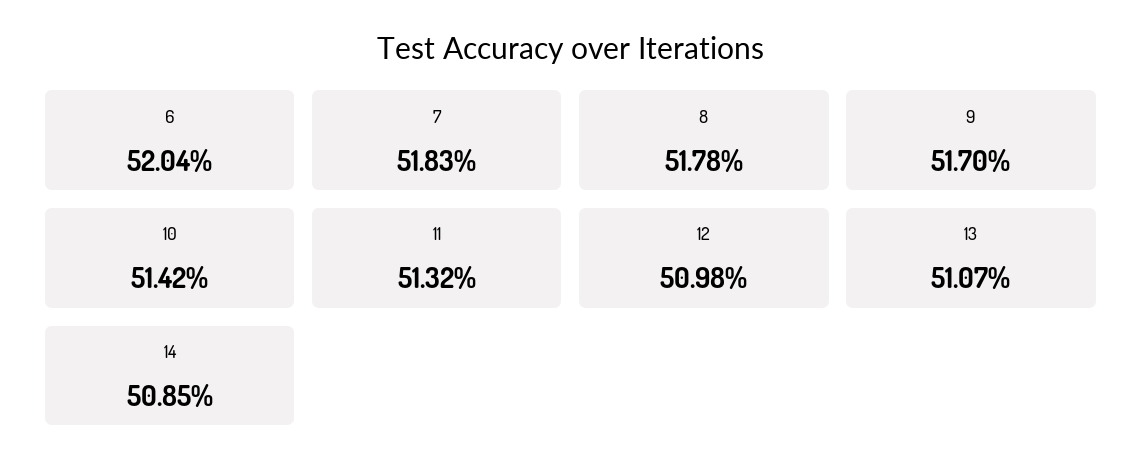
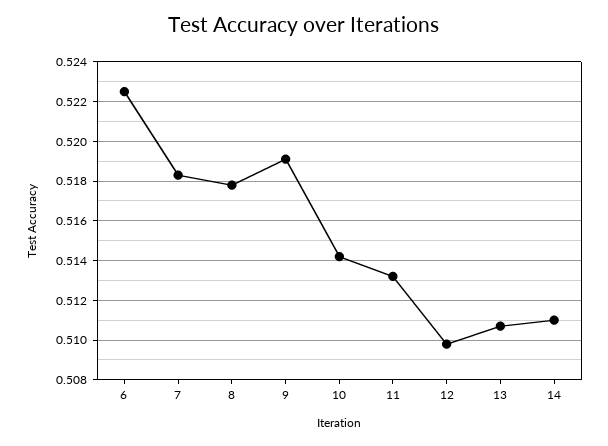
6: 0.5204 -> 0.5225
9: 0.517 -> 0.519
14: 0.5085 -> 0.511

